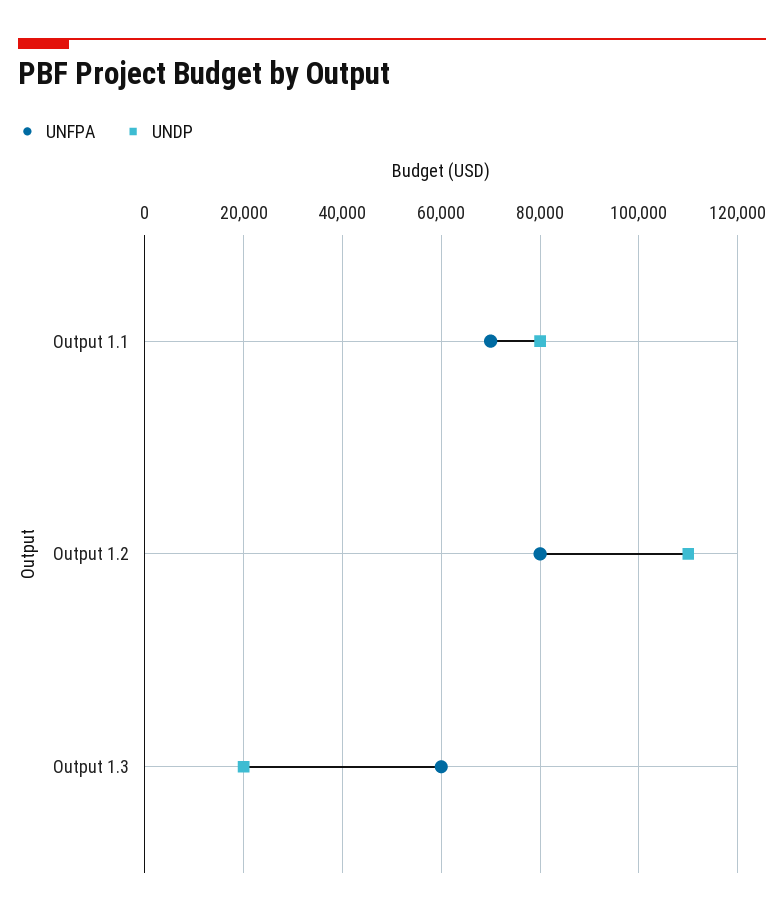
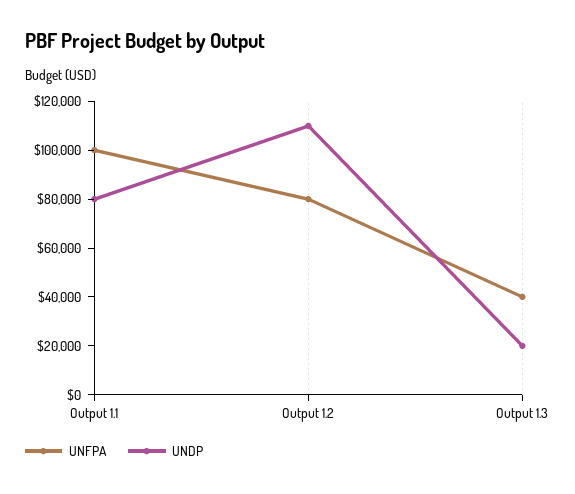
UNFPA, Output 1.1: 70000 -> 100000
UNFPA, Output 1.3: 60000 -> 40000

